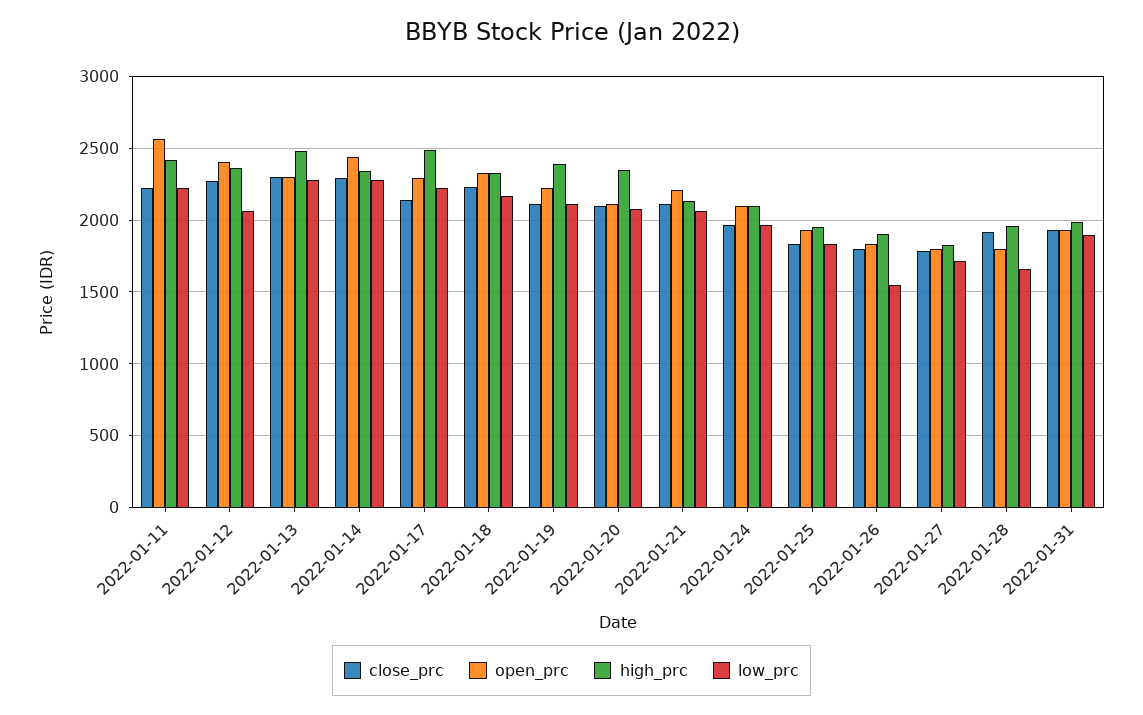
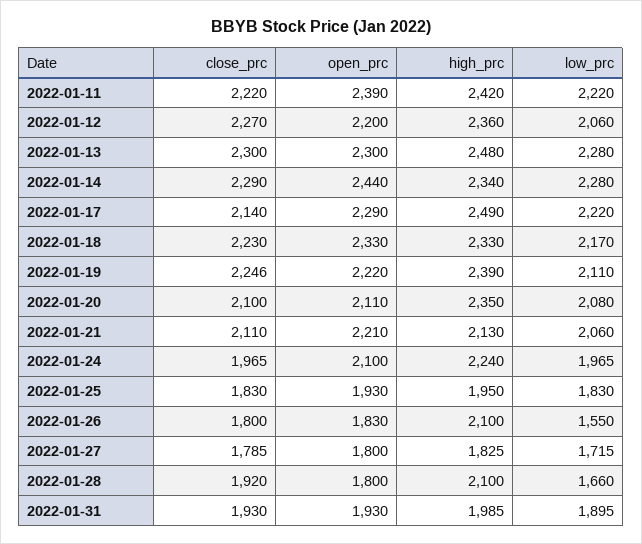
open_prc, 2022-01-11: 2550 -> 2390
open_prc, 2022-01-12: 2400 -> 2200
close_prc, 2022-01-19: 2100 -> 2246
high_prc, 2022-01-24: 2100 -> 2240
high_prc, 2022-01-26: 1900 -> 2100
high_prc, 2022-01-28: 1950 -> 2100

